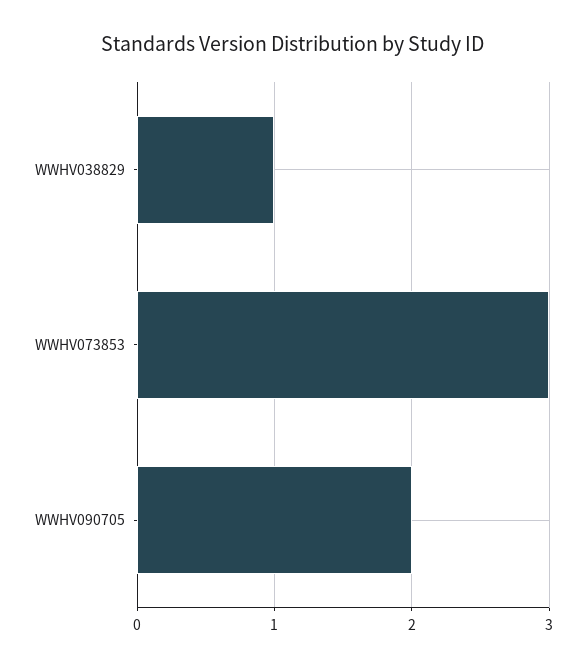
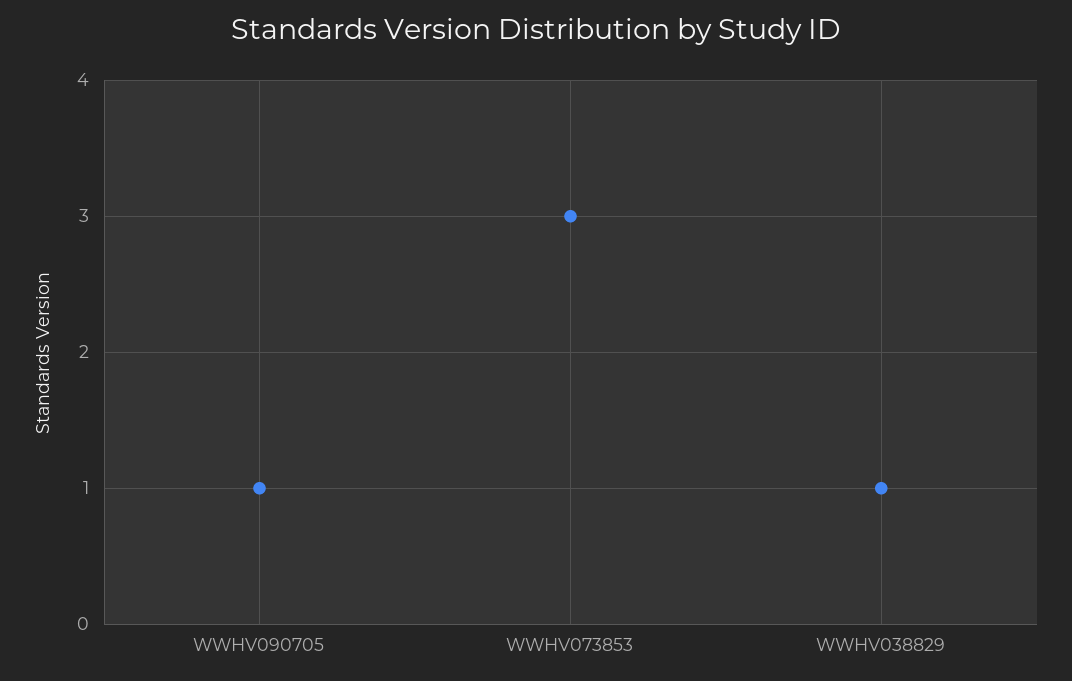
WWHV090705: 2 -> 1

